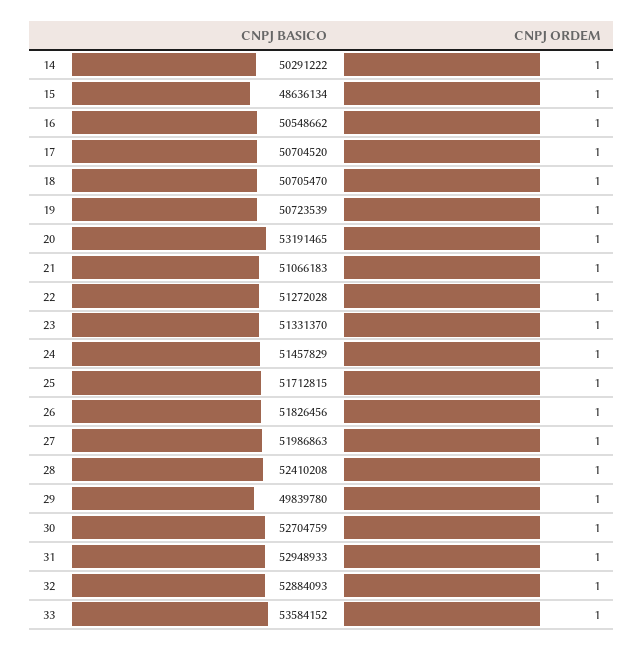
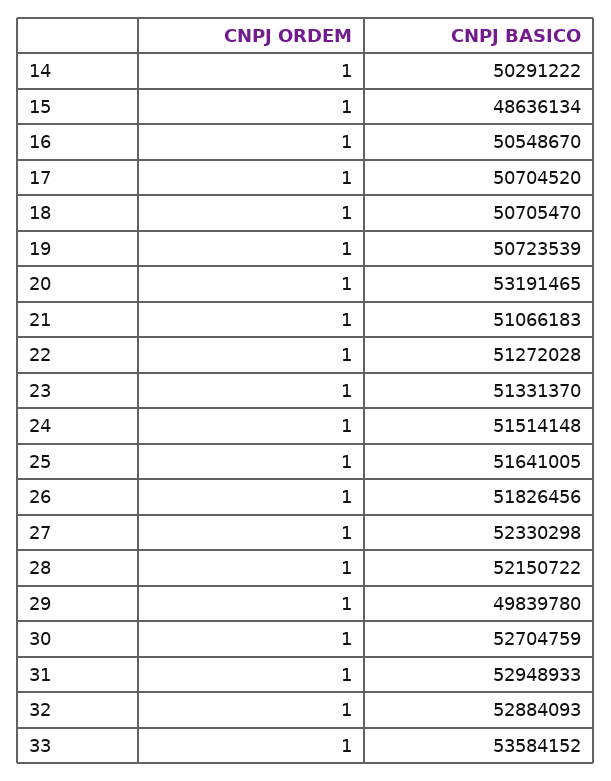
CNPJ BASICO, 16: 50548662 -> 50548670
CNPJ BASICO, 24: 51457829 -> 51514148
CNPJ BASICO, 25: 51712815 -> 51641005
CNPJ BASICO, 27: 51986863 -> 52330298
CNPJ BASICO, 28: 52410208 -> 52150722

